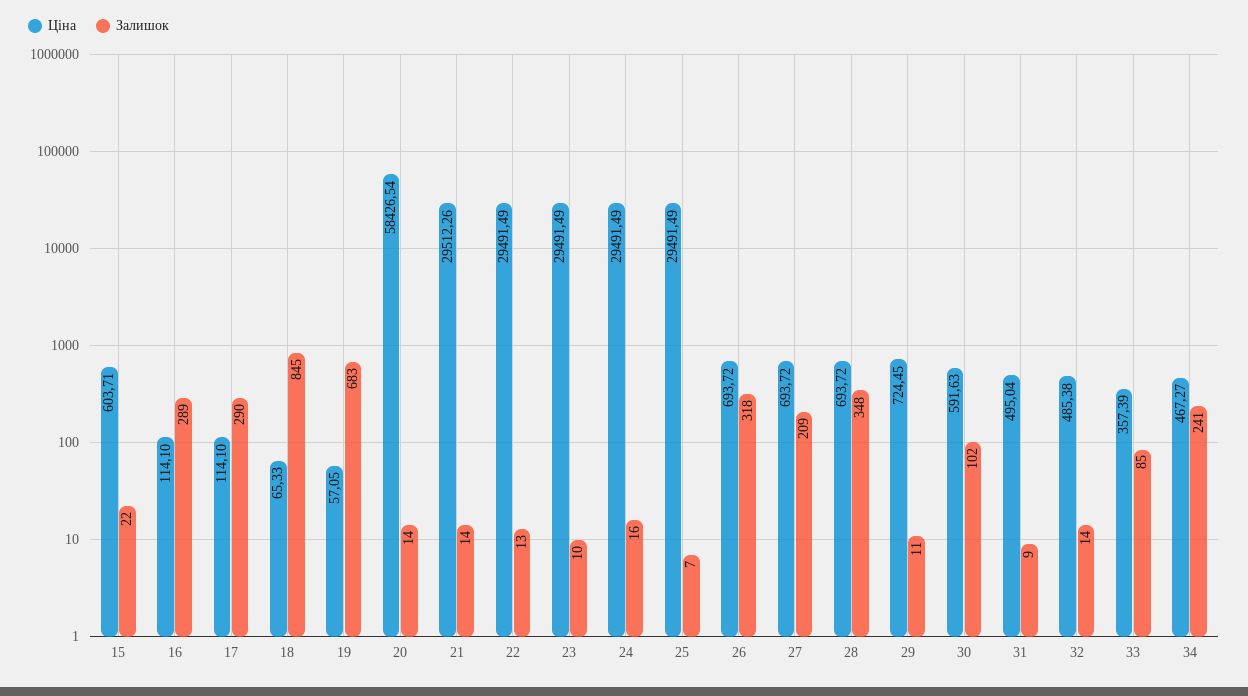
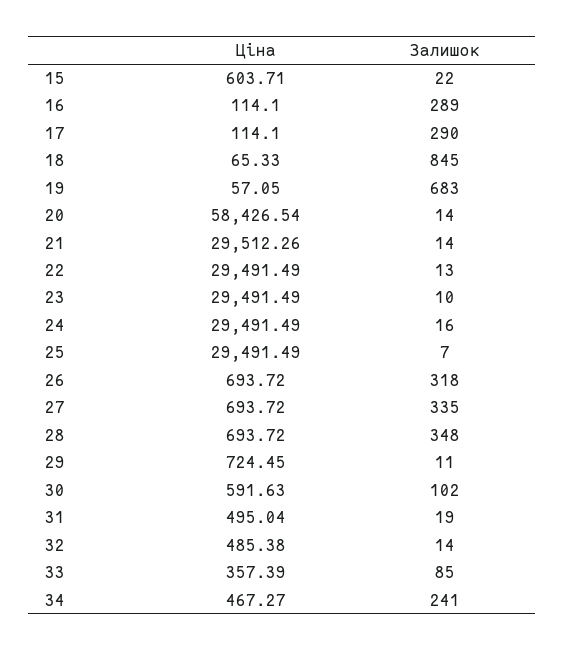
Залишок, 27: 209 -> 335
Залишок, 31: 9 -> 19

